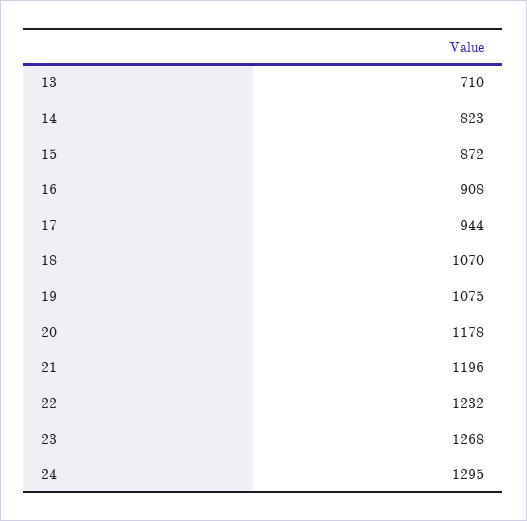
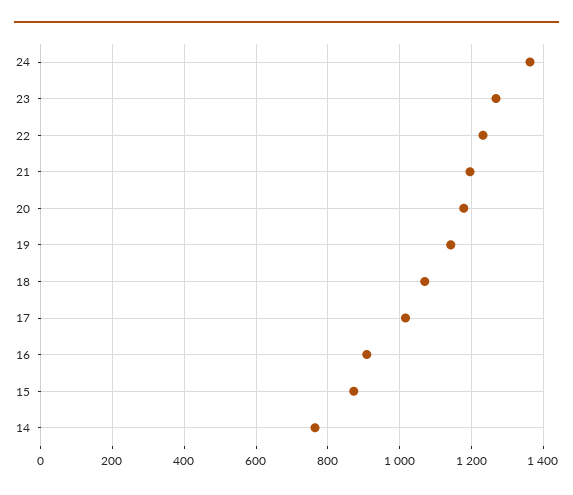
13: 710 -> none
14: 823 -> 760
17: 944 -> 1020
19: 1075 -> 1140
24: 1295 -> 1360

